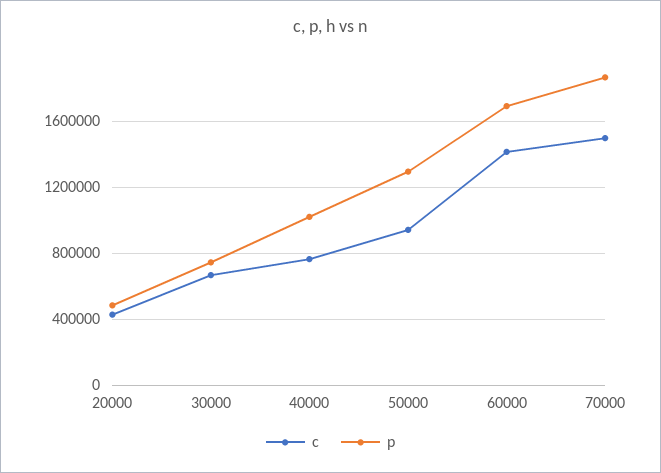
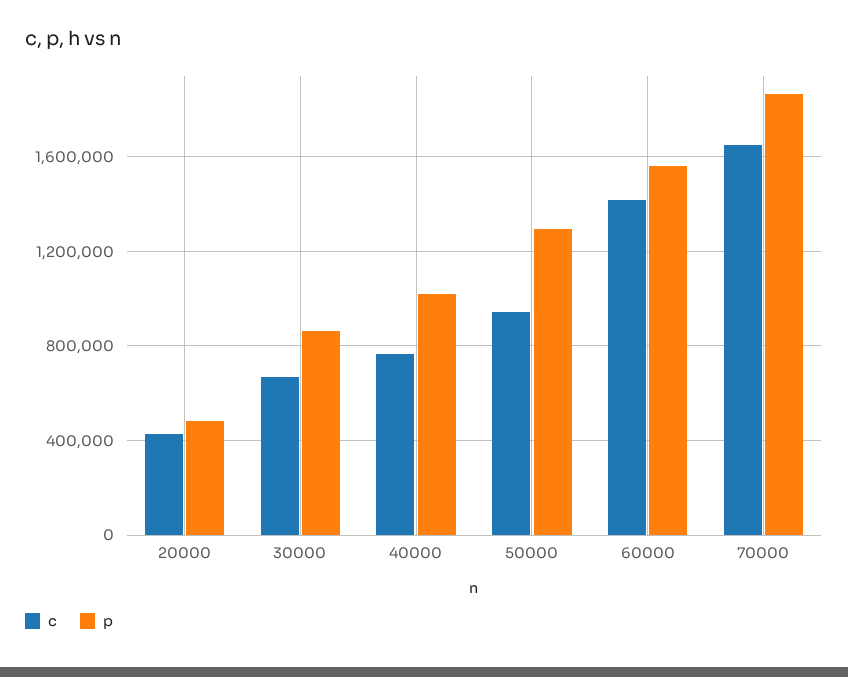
p, 30000: 750000 -> 850000
p, 60000: 1700000 -> 1550000
c, 70000: 1500000 -> 1650000

